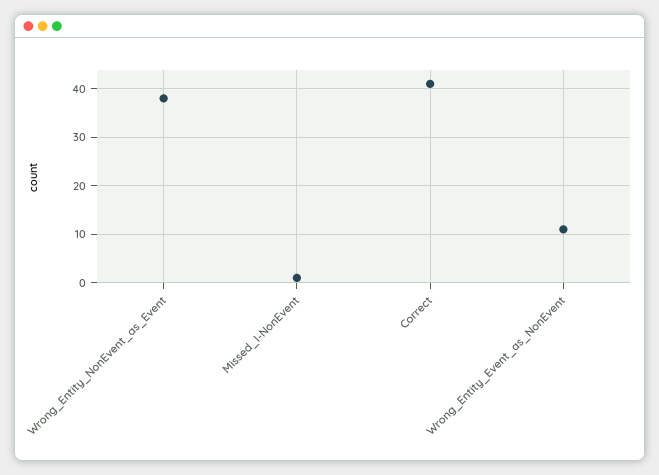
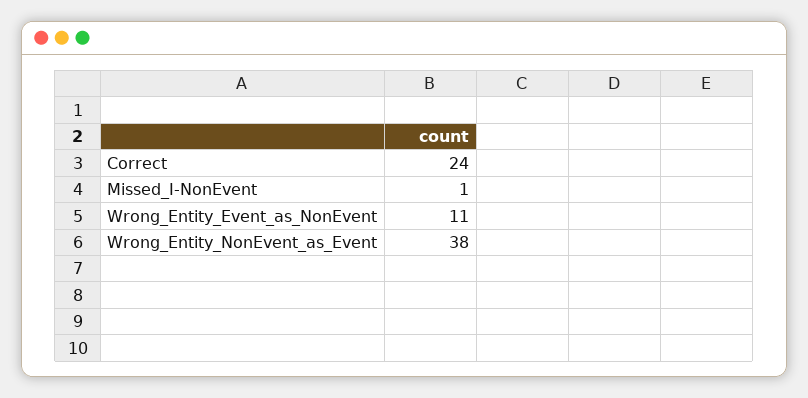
Correct: 40 -> 24

